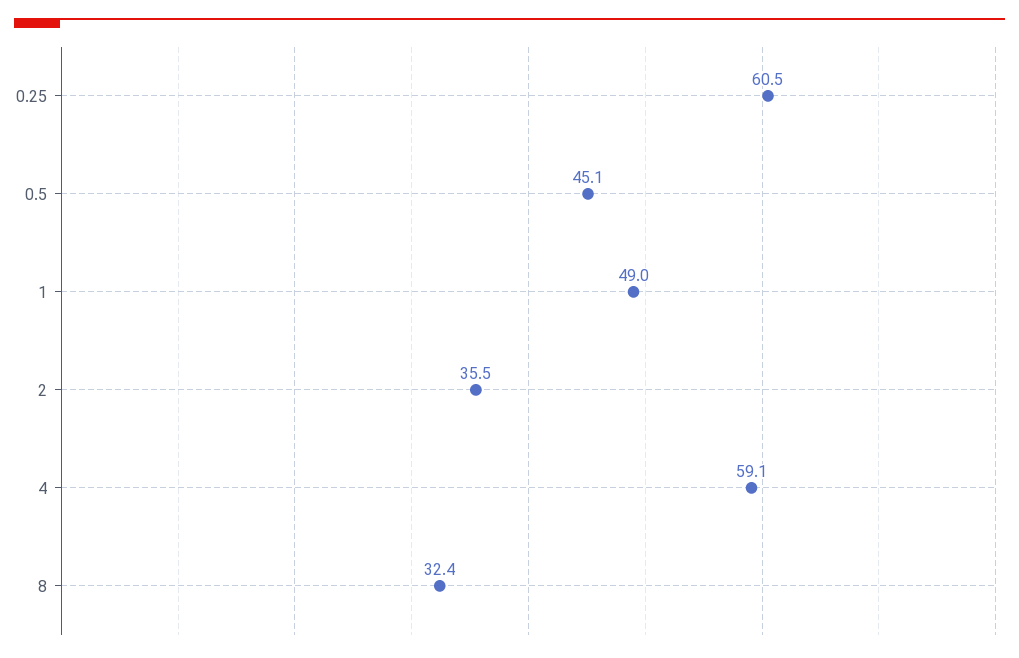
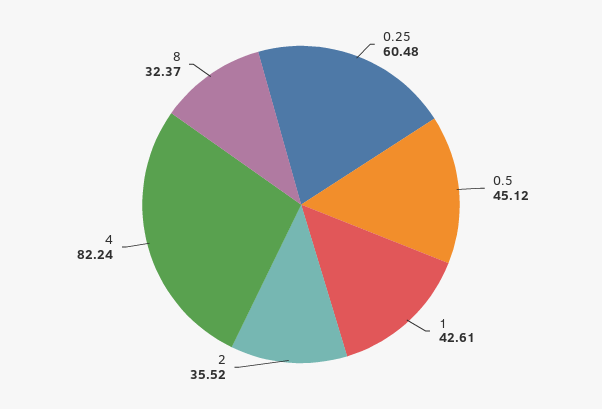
1: 49 -> 42.61
4: 59.1 -> 82.24

